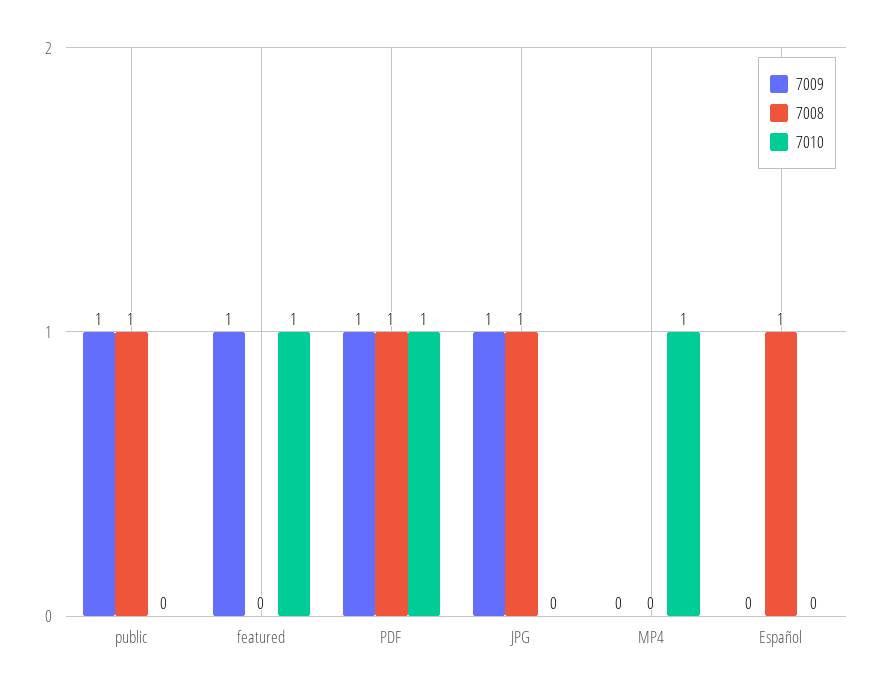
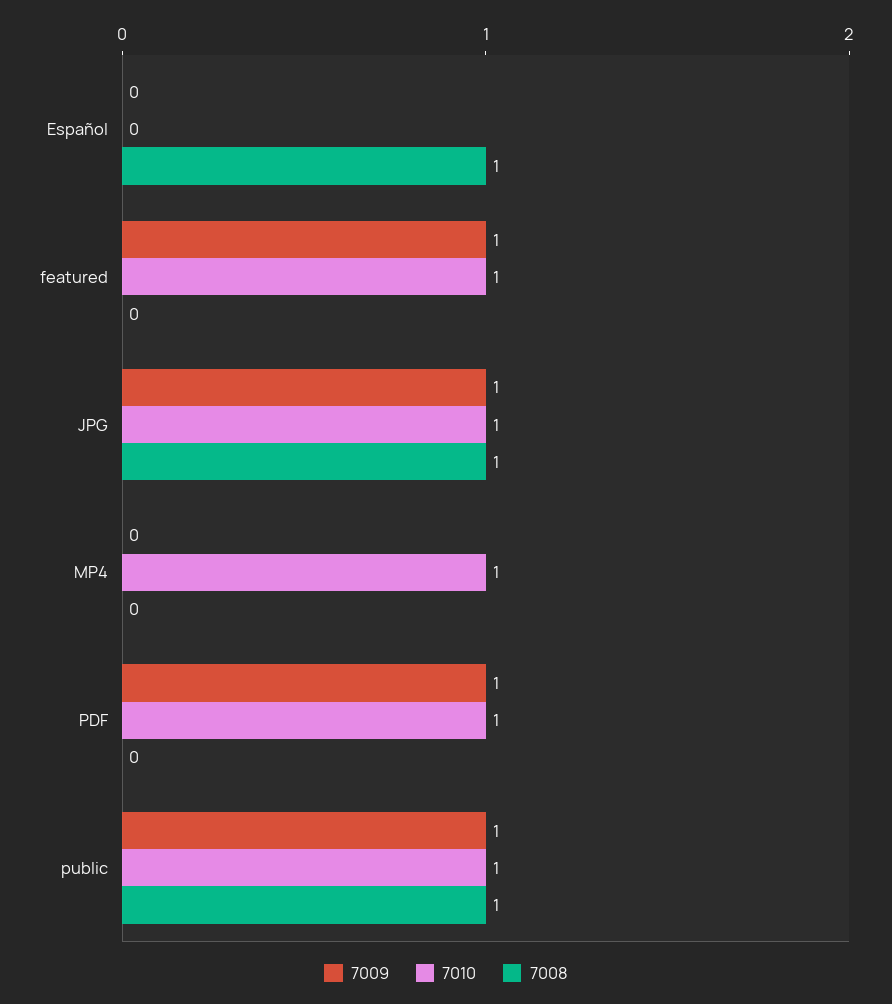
7010, public: 0 -> 1
7008, PDF: 1 -> 0
7010, JPG: 0 -> 1

